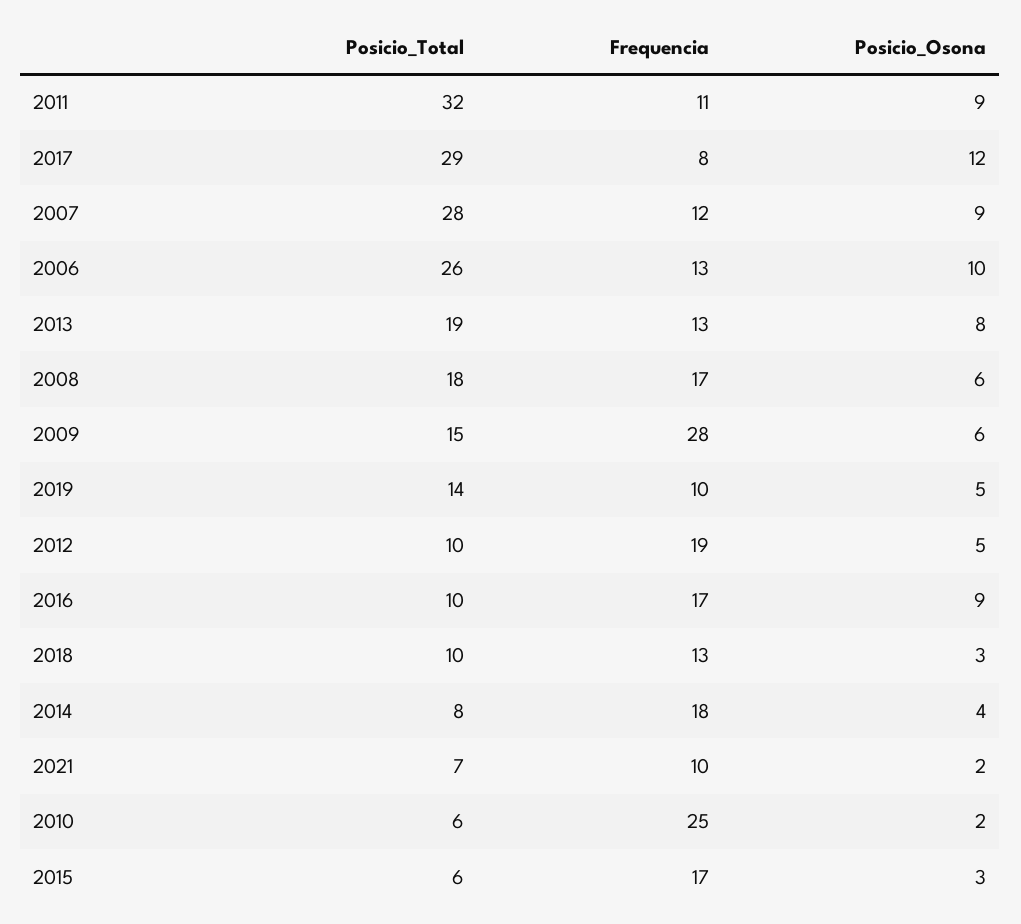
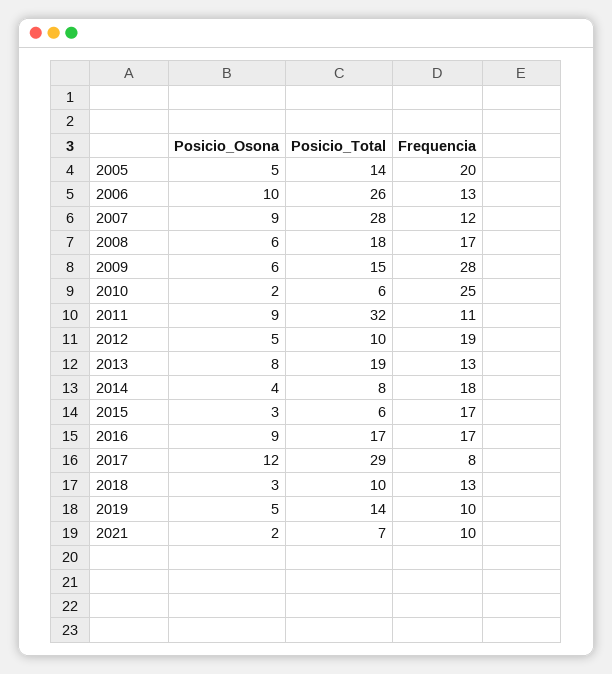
Posicio_Total, 2016: 10 -> 17
Posicio_Osona, 2005: none -> 5
Posicio_Total, 2005: none -> 14
Frequencia, 2005: none -> 20

